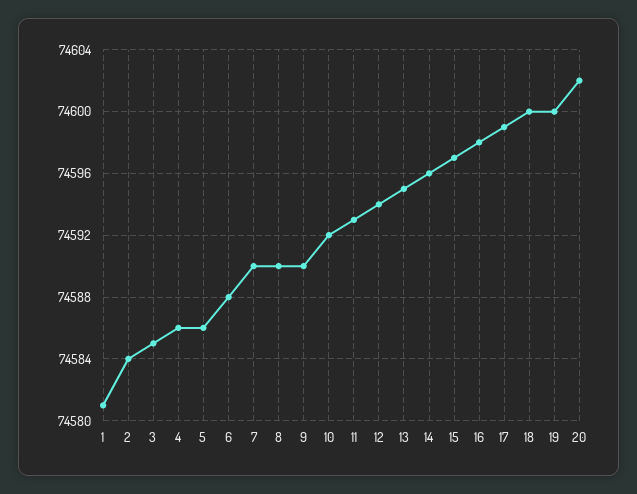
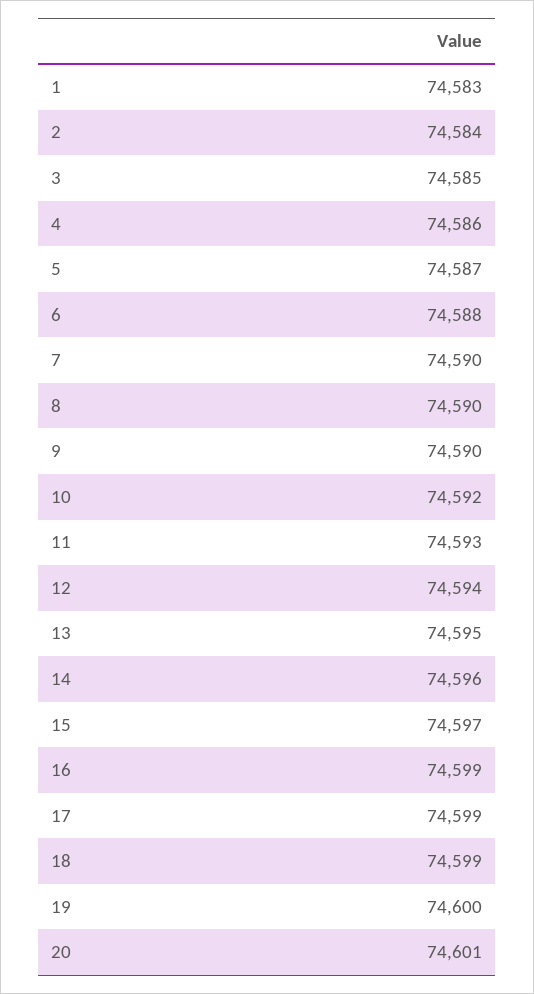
1: 74581 -> 74583
5: 74586 -> 74587
16: 74598 -> 74599
18: 74600 -> 74599
20: 74602 -> 74601

